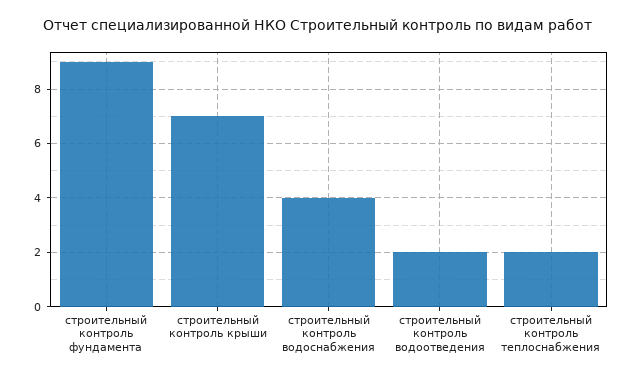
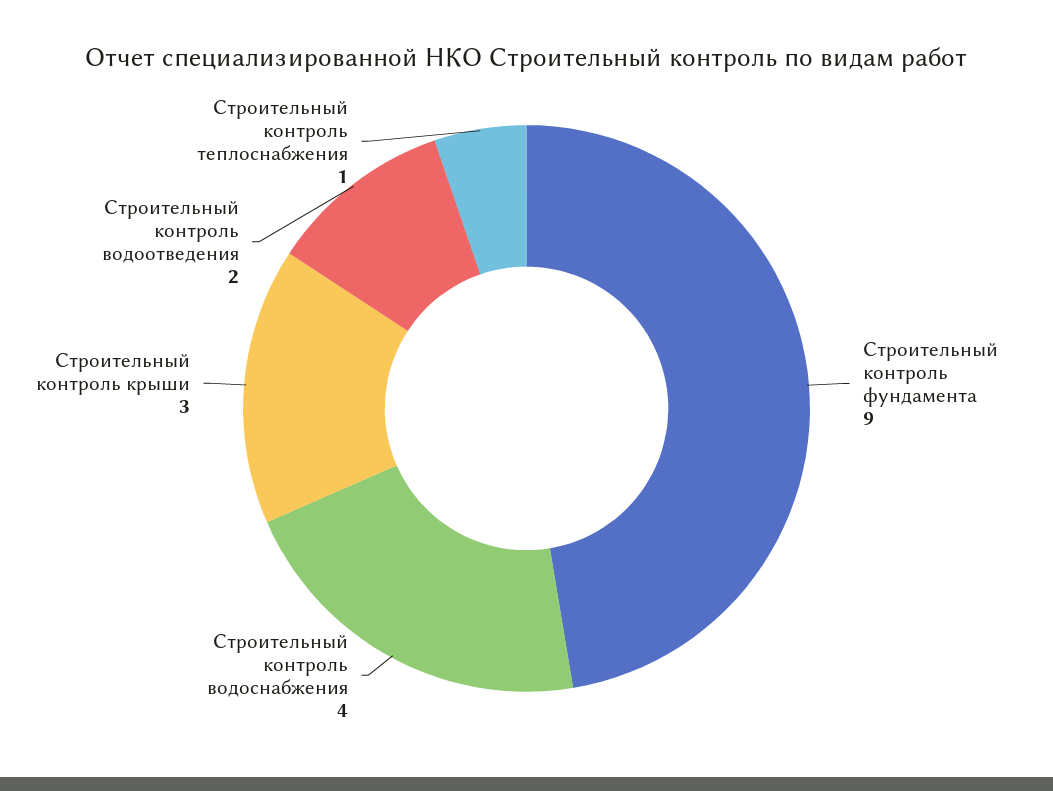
строительный контроль крыши: 7 -> 3
строительный контроль теплоснабжения: 2 -> 1

